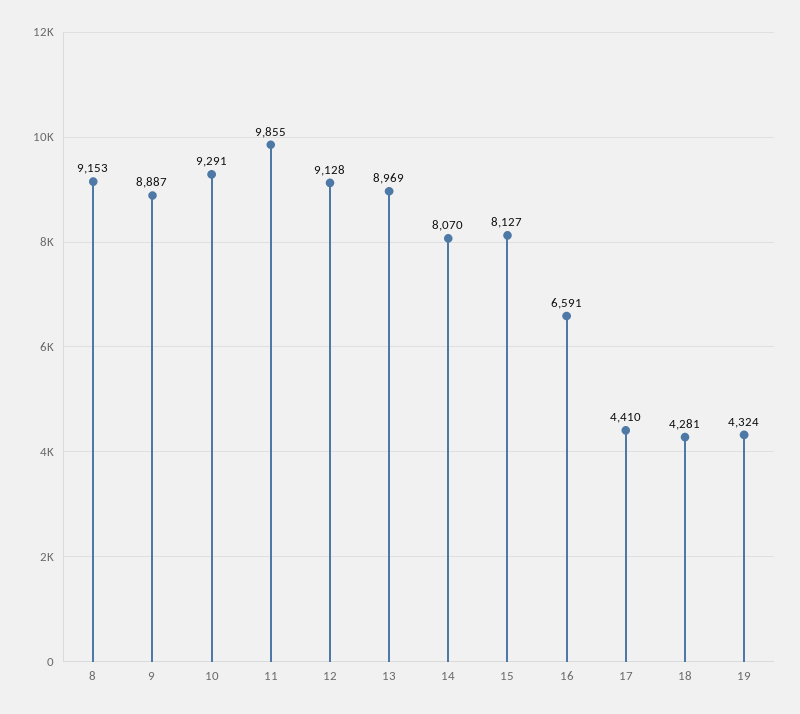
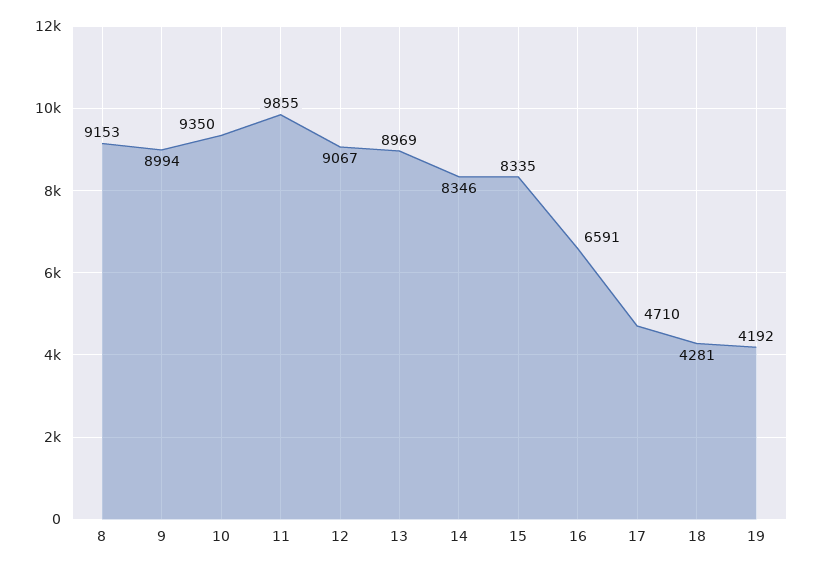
9: 8887 -> 8994
10: 9291 -> 9350
12: 9128 -> 9067
14: 8070 -> 8346
15: 8127 -> 8335
17: 4410 -> 4710
19: 4324 -> 4192

